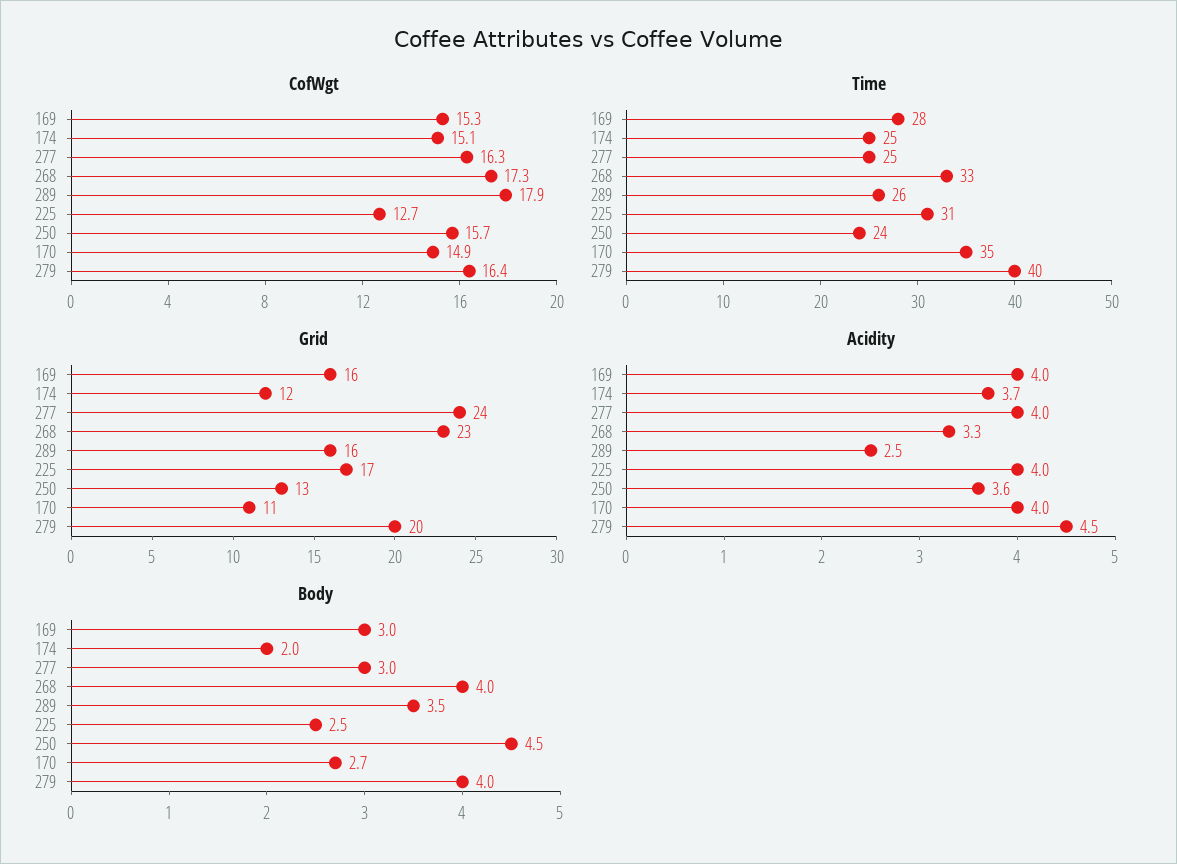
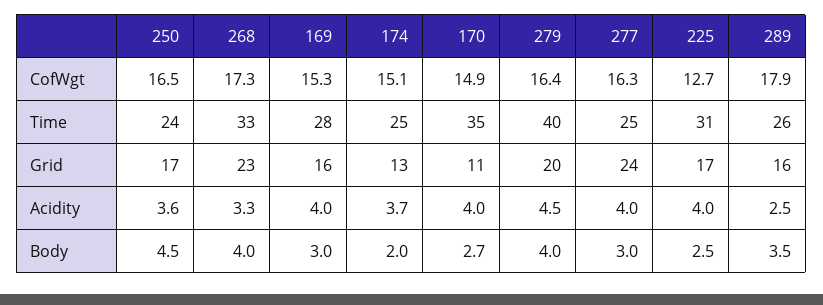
CofWgt, 250: 15.7 -> 16.5
Grid, 174: 12 -> 13
Grid, 250: 13 -> 17

